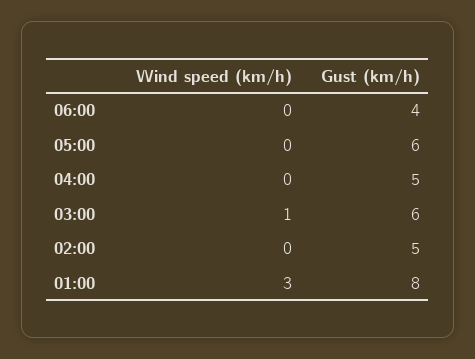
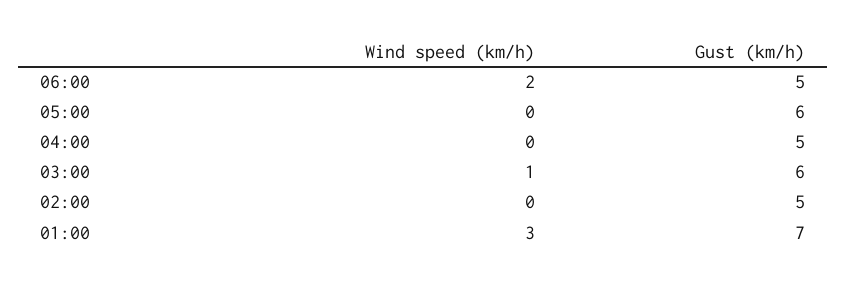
Wind speed (km/h), 06:00: 0 -> 2
Gust (km/h), 06:00: 4 -> 5
Gust (km/h), 01:00: 8 -> 7

